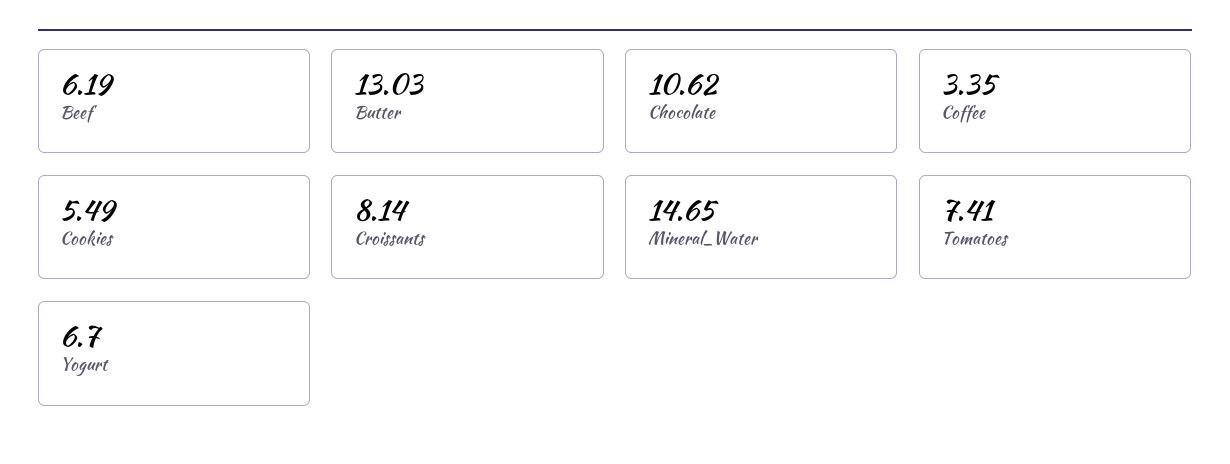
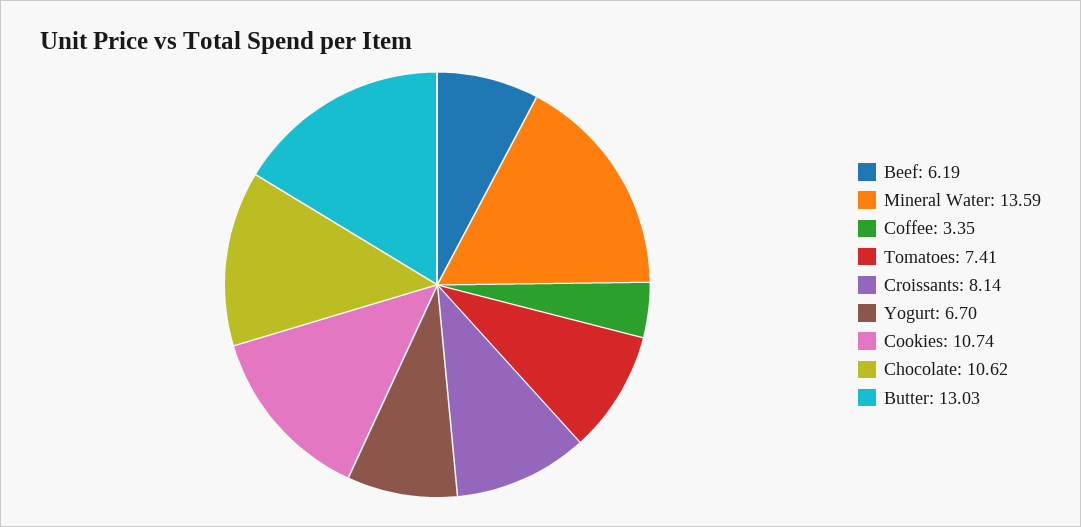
Cookies: 5.49 -> 10.74
Mineral_Water: 14.65 -> 13.59

